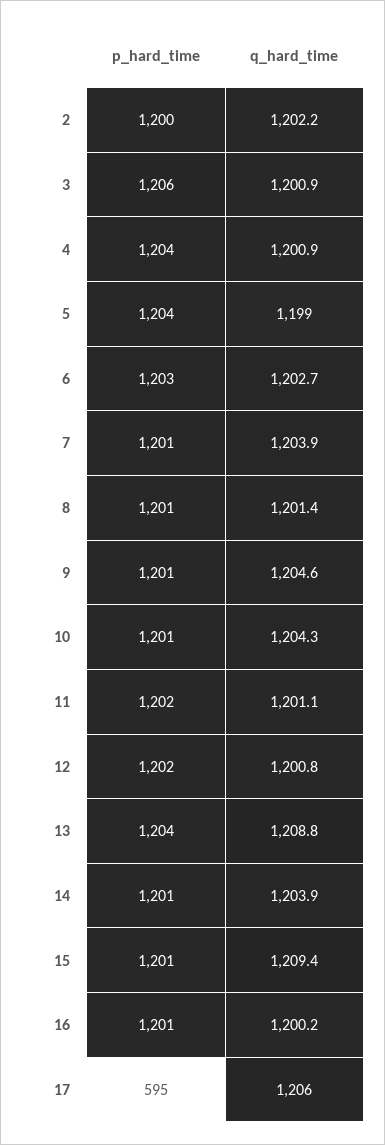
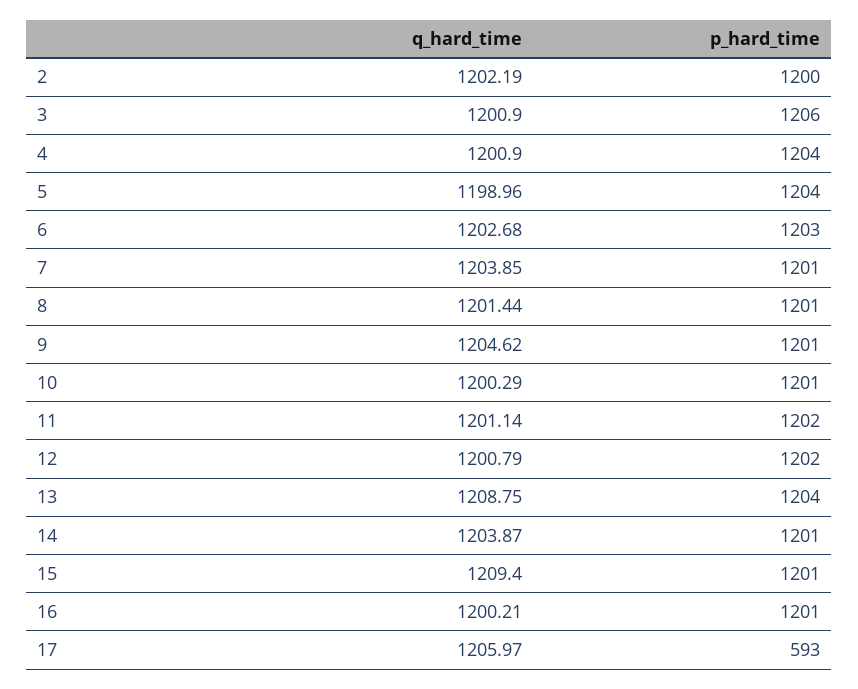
q_hard_time, 10: 1204.3 -> 1200.29
p_hard_time, 17: 595 -> 593

